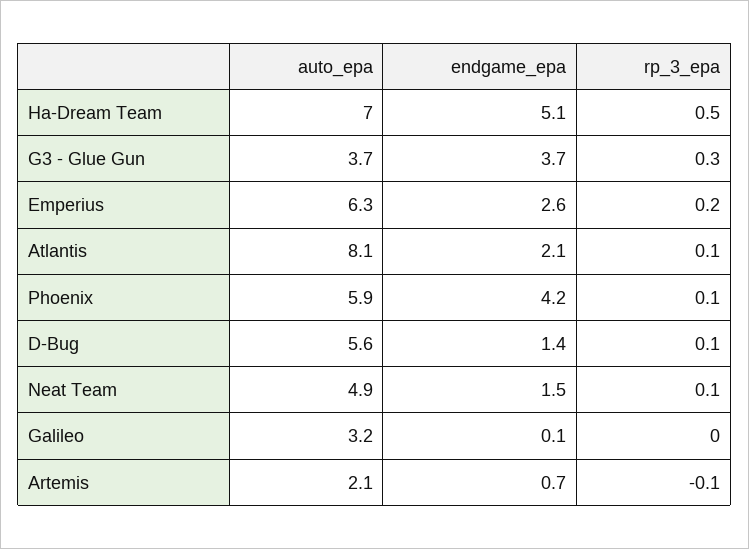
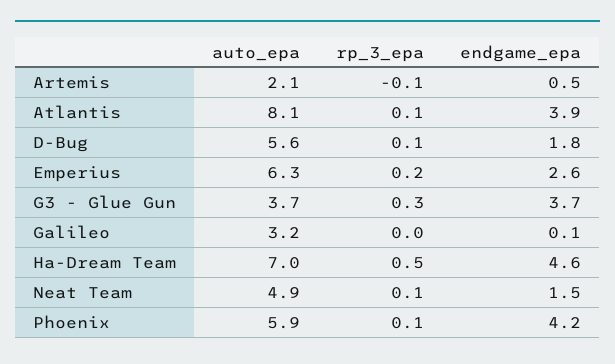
endgame_epa, Ha-Dream Team: 5.1 -> 4.6
endgame_epa, Atlantis: 2.1 -> 3.9
endgame_epa, D-Bug: 1.4 -> 1.8
endgame_epa, Artemis: 0.7 -> 0.5

